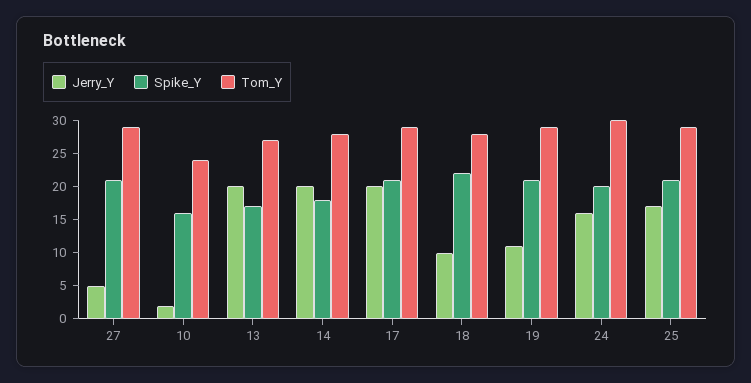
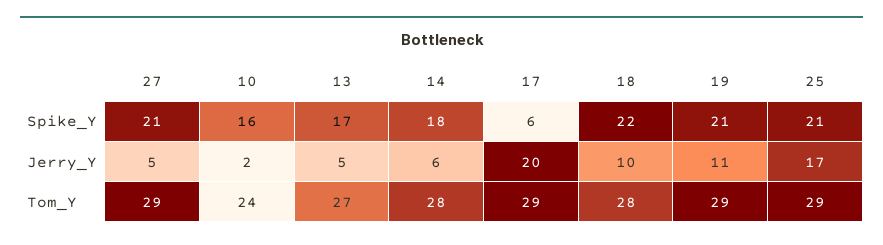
Jerry_Y, 13: 20 -> 5
Jerry_Y, 14: 20 -> 6
Spike_Y, 17: 20 -> 6
Jerry_Y, 24: 15 -> none
Spike_Y, 24: 20 -> none
Tom_Y, 24: 30 -> none

